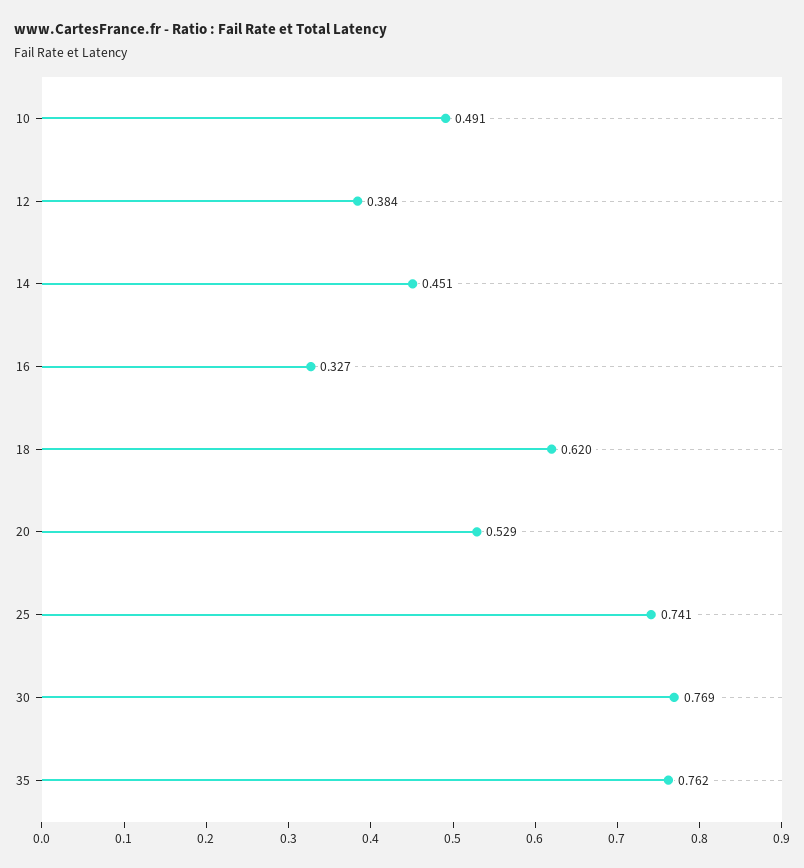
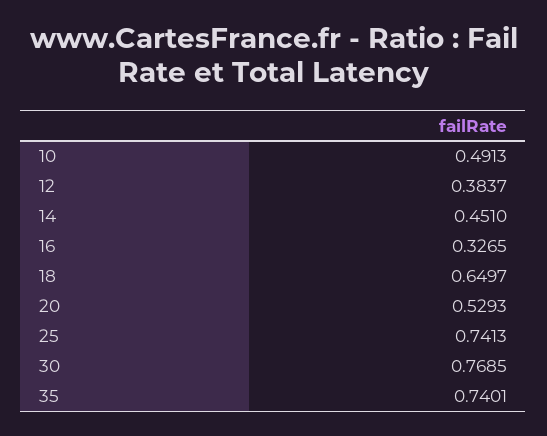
18: 0.62 -> 0.6497
35: 0.762 -> 0.7401

